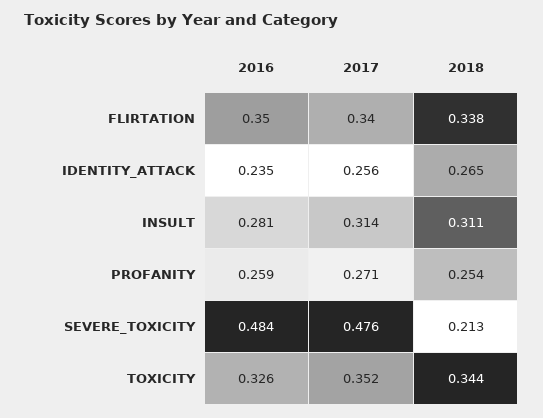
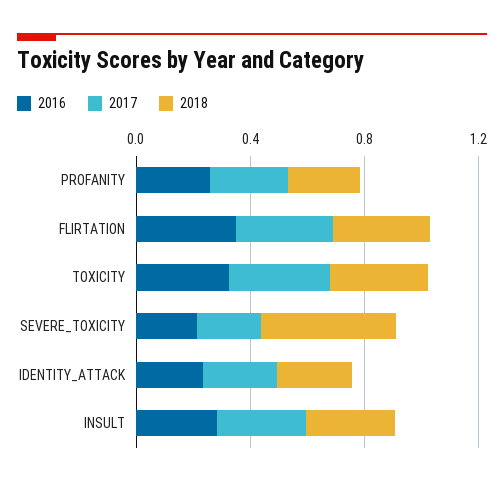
2016, SEVERE_TOXICITY: 0.484 -> 0.2
2017, SEVERE_TOXICITY: 0.476 -> 0.2
2018, SEVERE_TOXICITY: 0.213 -> 0.5

